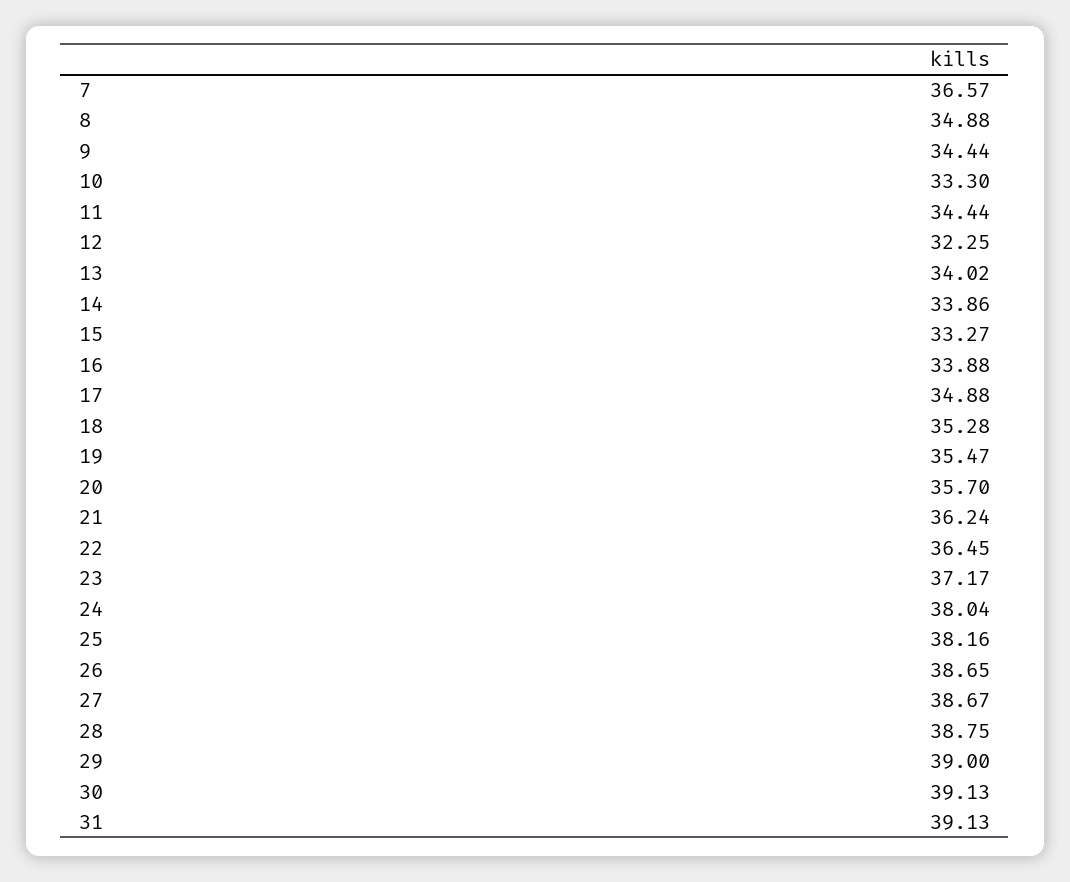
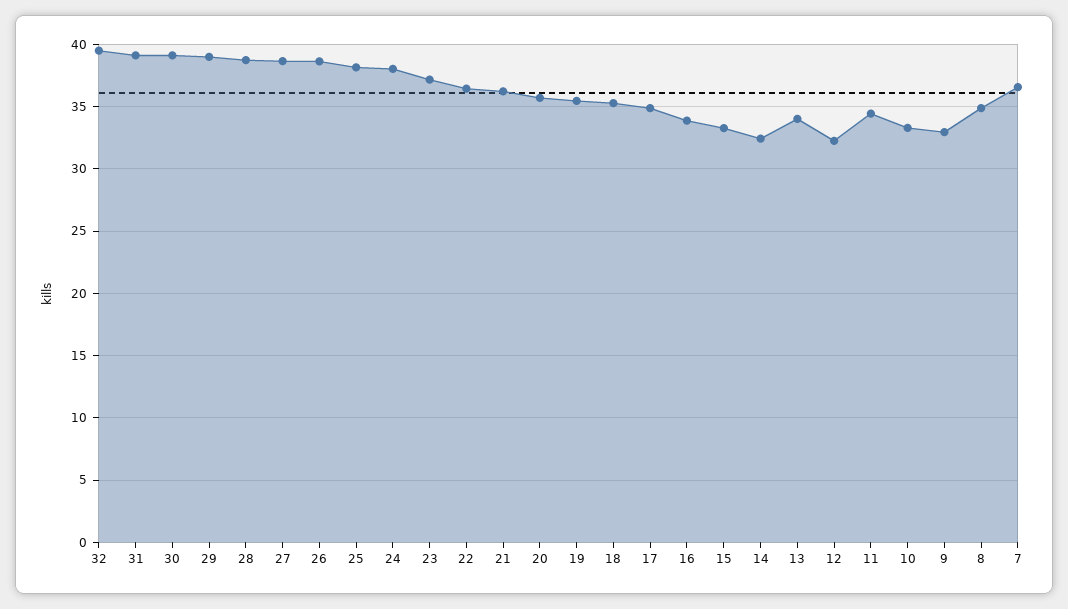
9: 34.44 -> 33
14: 33.86 -> 32.5
32: none -> 39.5

